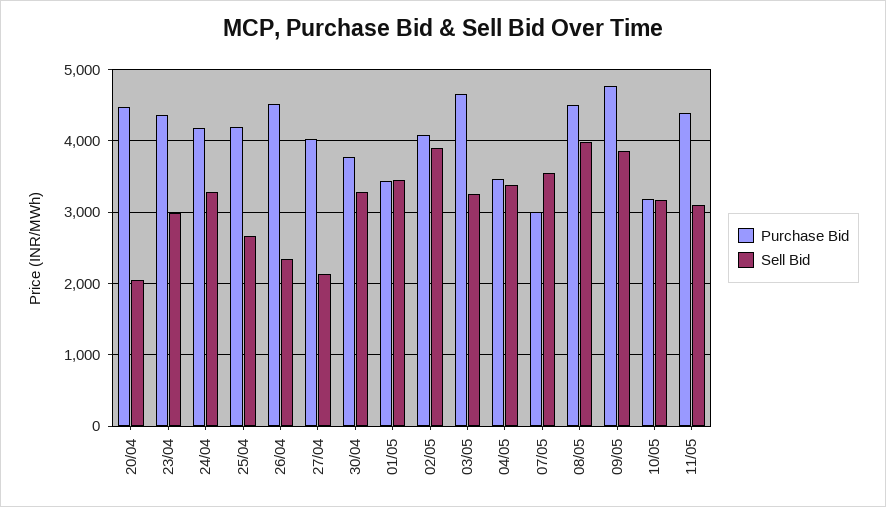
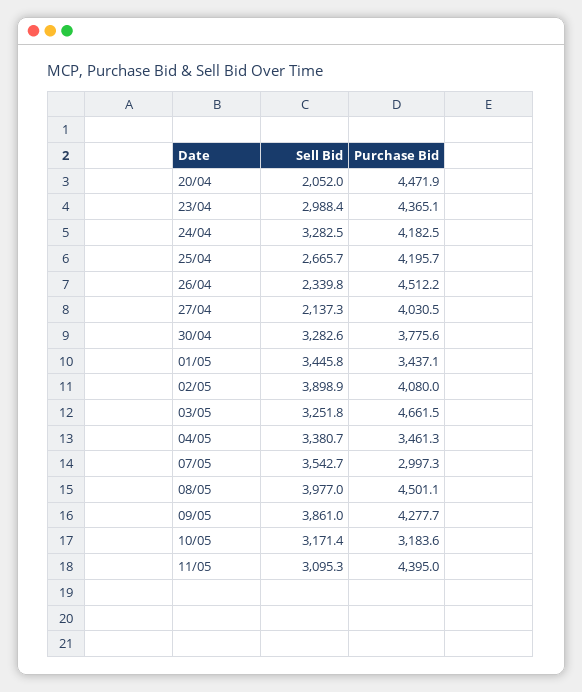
Purchase Bid, 09/05: 4800 -> 4277.7

